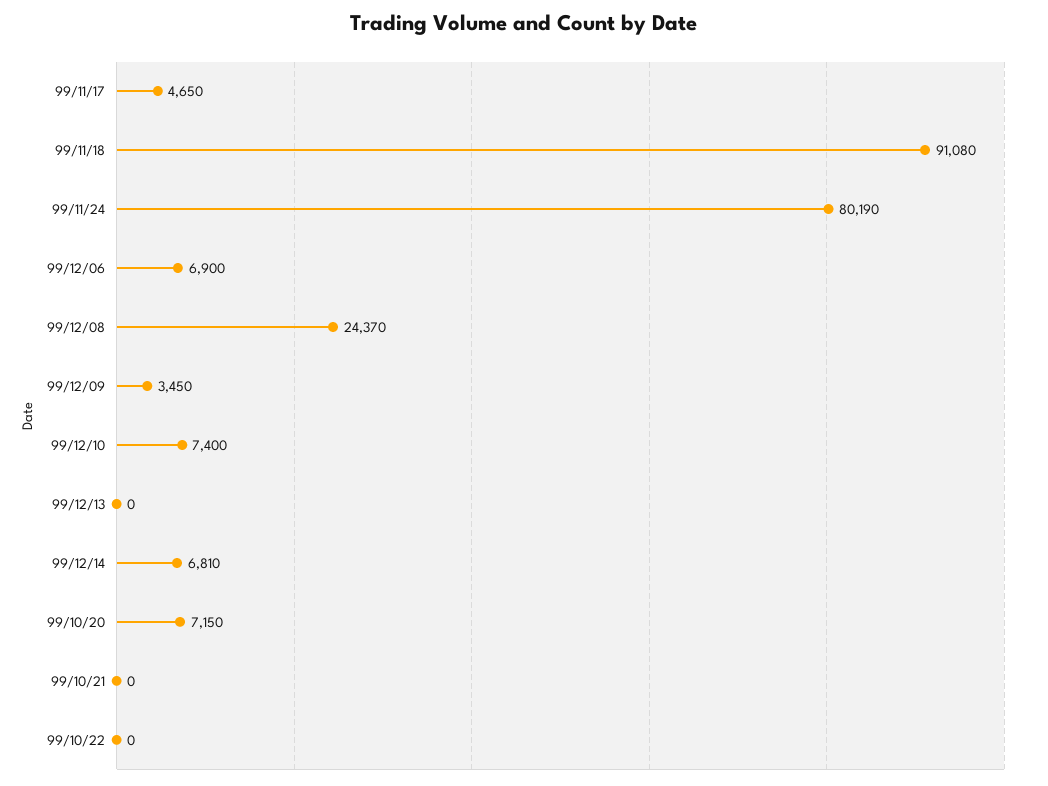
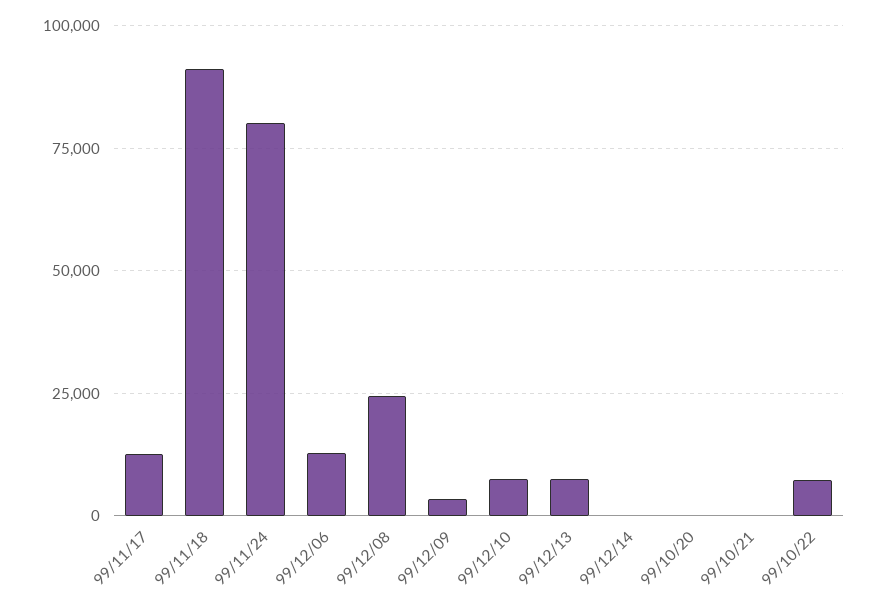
99/11/17: 4650 -> 12500
99/12/06: 6900 -> 12500
99/12/13: 0 -> 7500
99/12/14: 6810 -> 0
99/10/20: 7150 -> 0
99/10/22: 0 -> 7500

